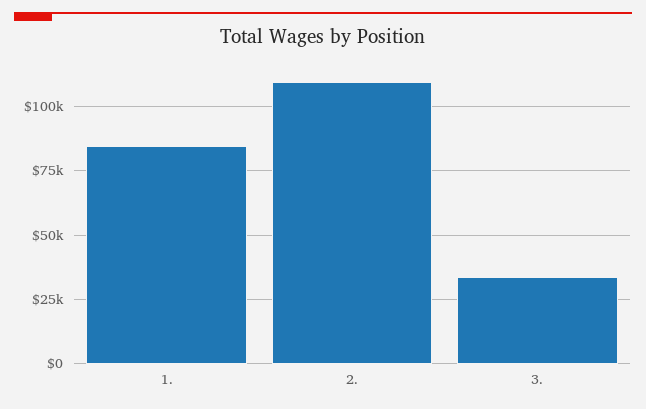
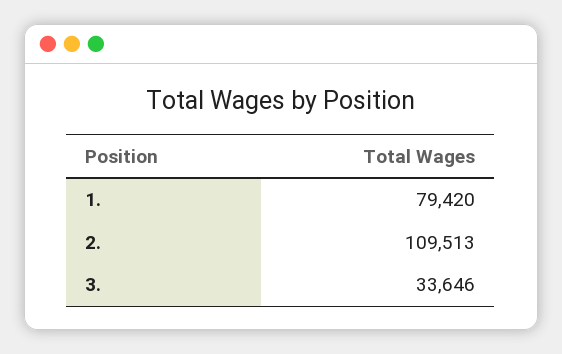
1.: 85000 -> 79420

